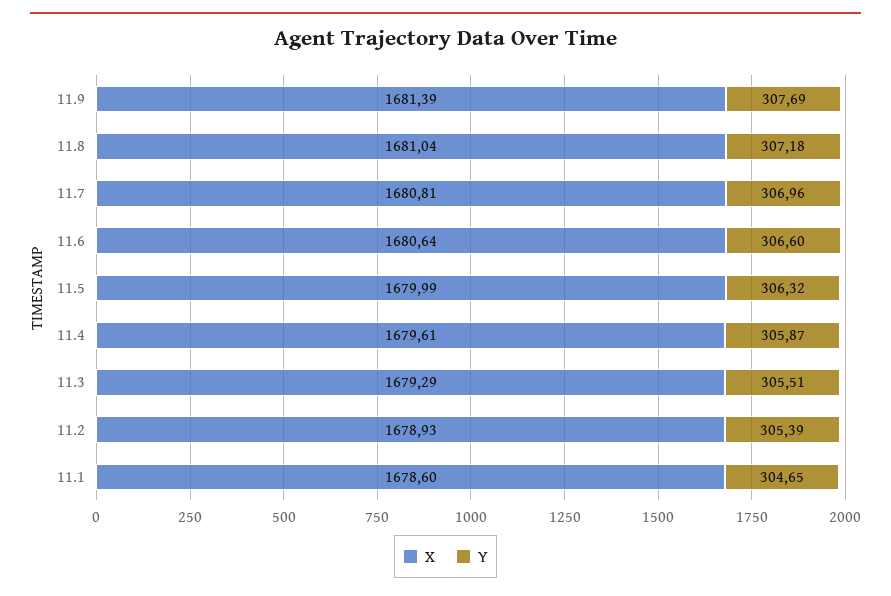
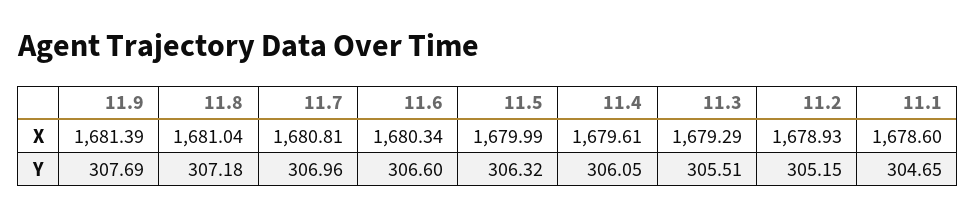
X, 11.6: 1680.64 -> 1680.34
Y, 11.4: 305.87 -> 306.05
Y, 11.2: 305.39 -> 305.15

